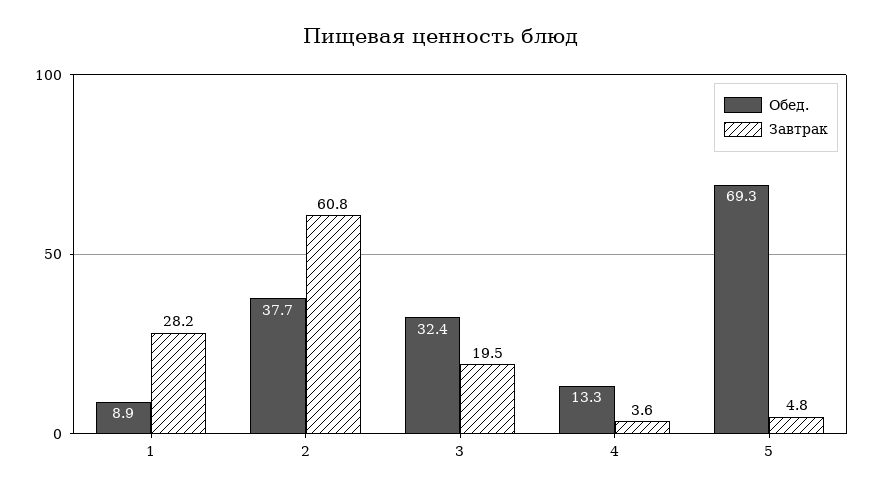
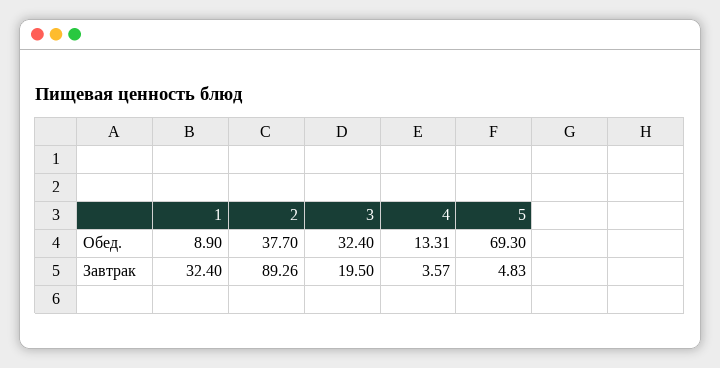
Завтрак, 1: 28.2 -> 32.4
Завтрак, 2: 60.8 -> 89.26

